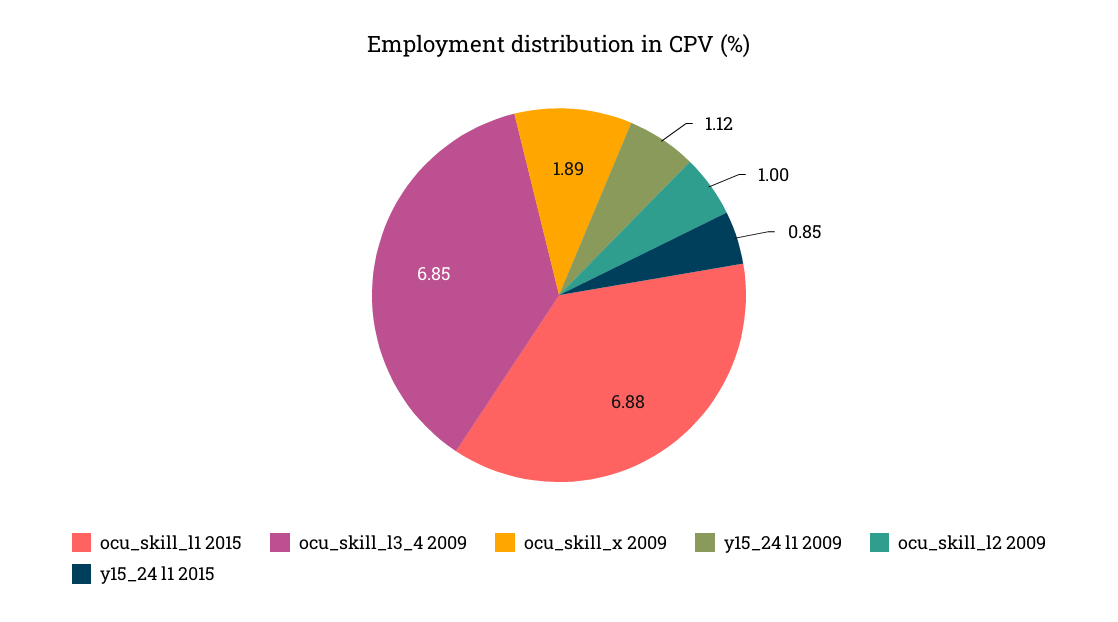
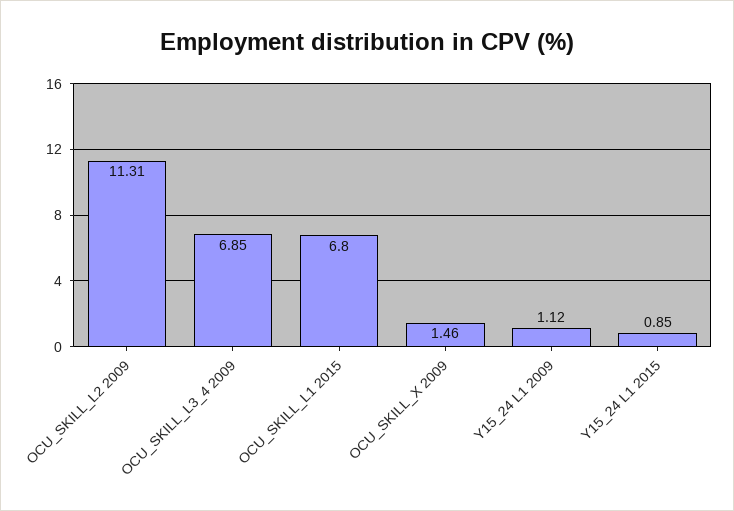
ocu_skill_l1 2015: 6.88 -> 6.8
ocu_skill_x 2009: 1.89 -> 1.46
ocu_skill_l2 2009: 1 -> 11.31

